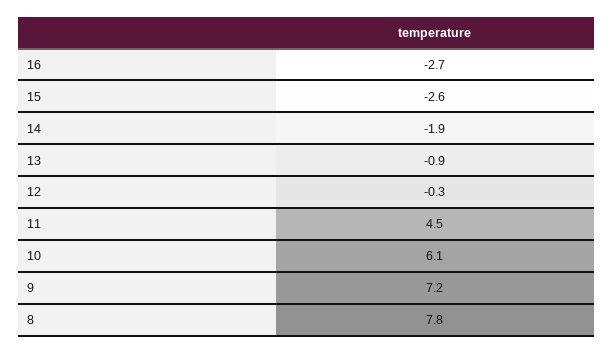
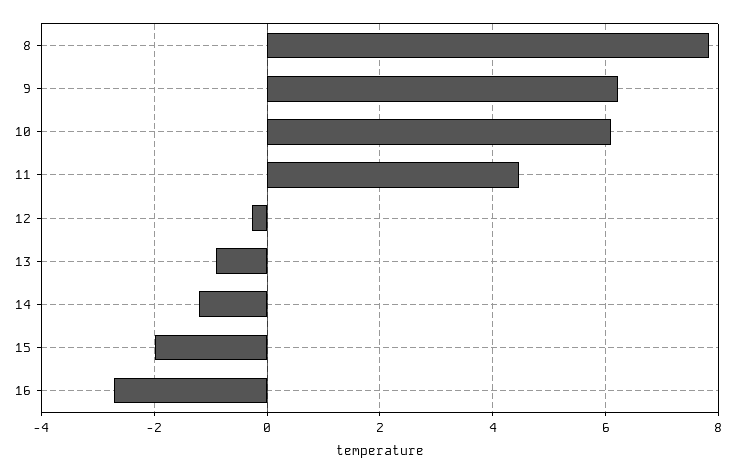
15: -2.6 -> -2
14: -1.9 -> -1.2
9: 7.2 -> 6.2

